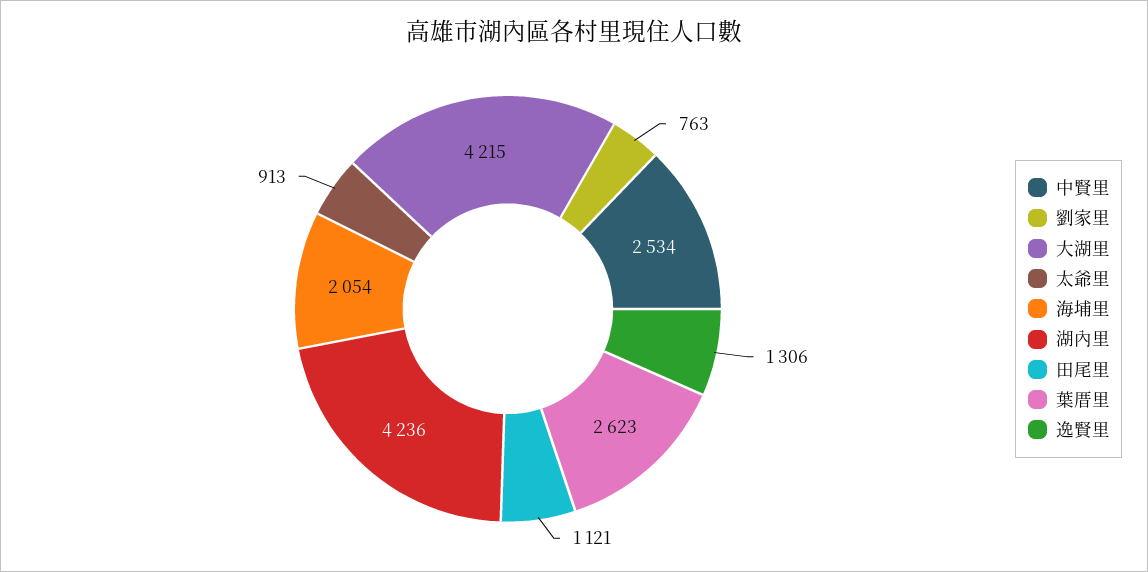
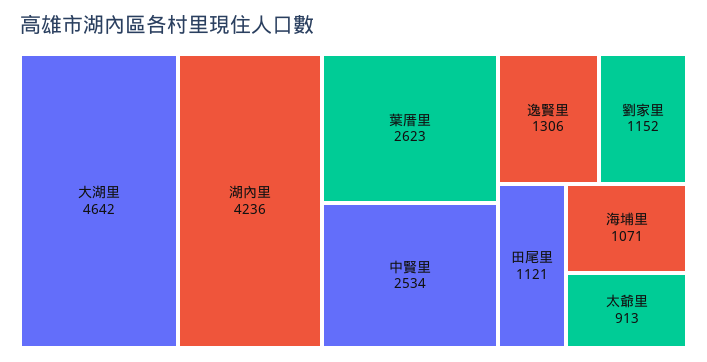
劉家里: 763 -> 1152
大湖里: 4215 -> 4642
海埔里: 2054 -> 1071

